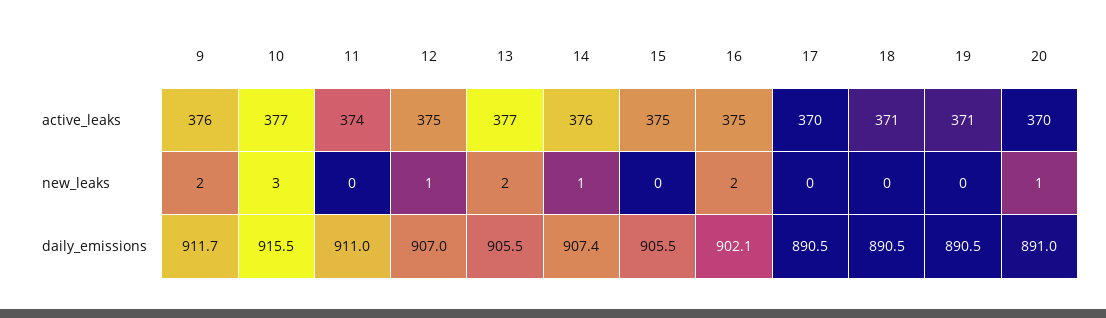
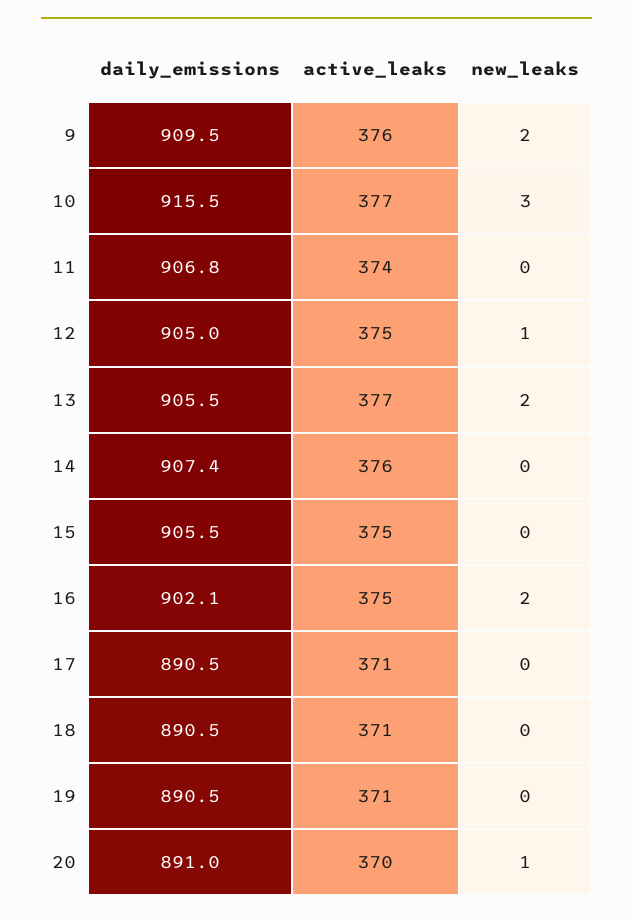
17, active_leaks: 370 -> 371
14, new_leaks: 1 -> 0
9, daily_emissions: 911.7 -> 909.5
11, daily_emissions: 911 -> 906.8
12, daily_emissions: 907 -> 905

